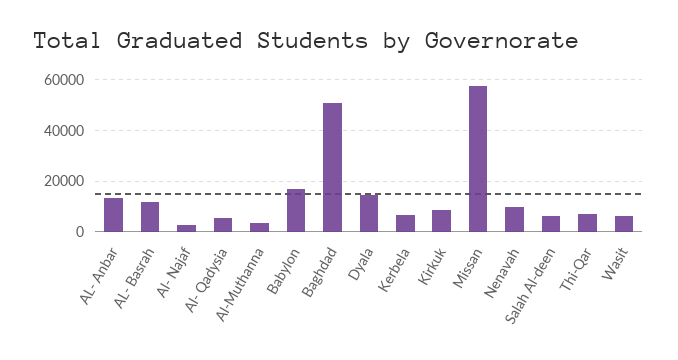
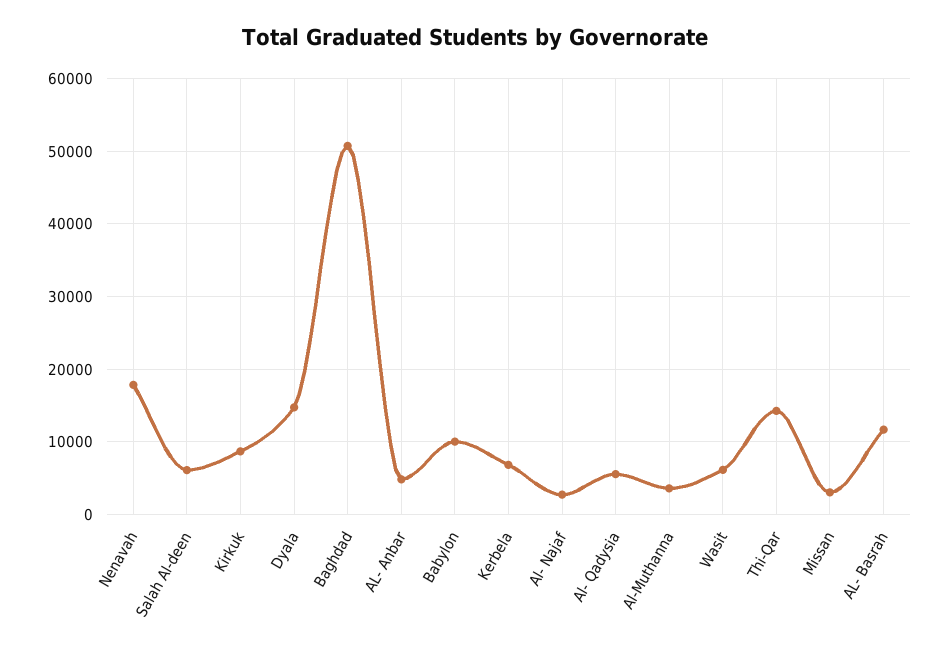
AL- Anbar: 12500 -> 5000
Babylon: 17500 -> 10000
Missan: 57500 -> 3000
Nenavah: 10000 -> 18000
Thi-Qar: 7500 -> 14000

